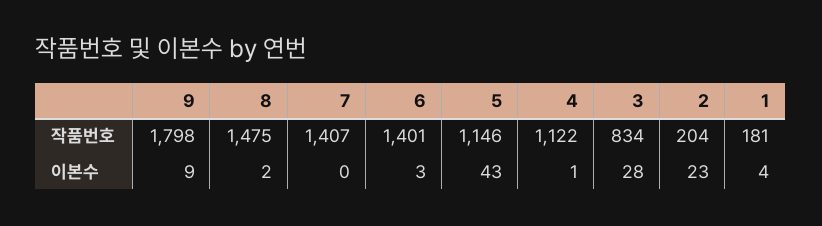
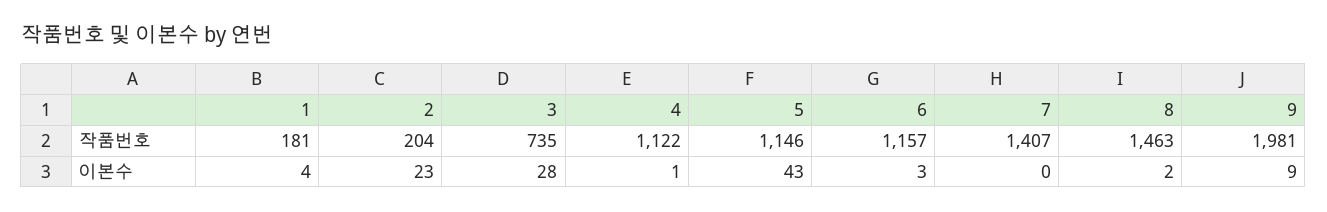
9, 작품번호: 1798 -> 1981
8, 작품번호: 1475 -> 1463
6, 작품번호: 1401 -> 1157
3, 작품번호: 834 -> 735

